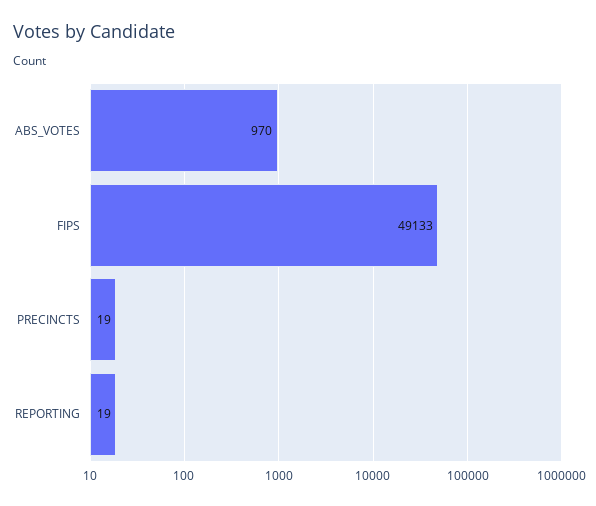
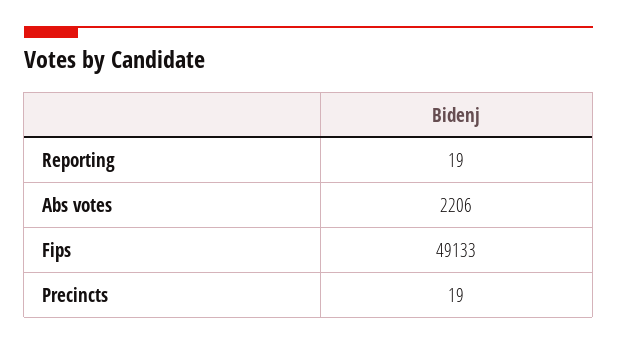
ABS_VOTES: 970 -> 2206

